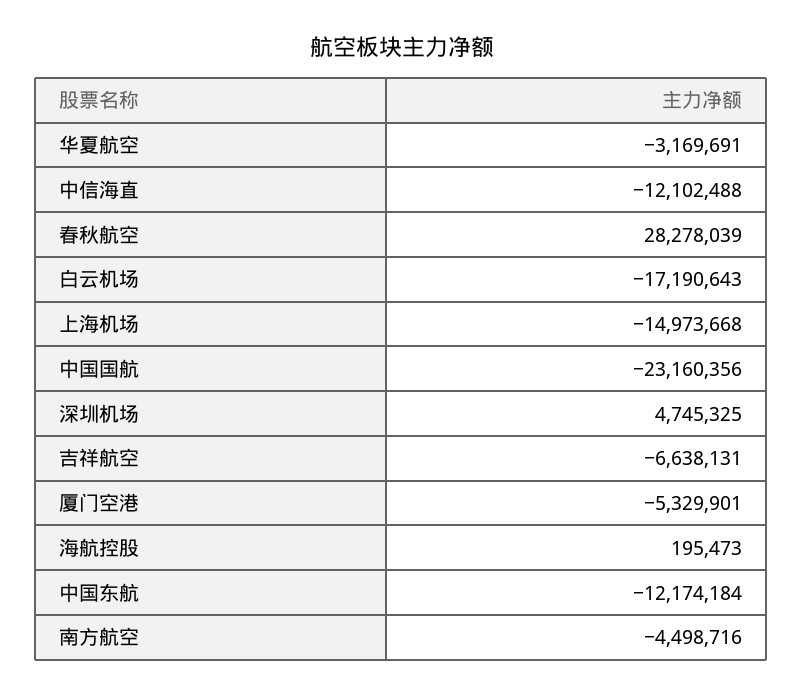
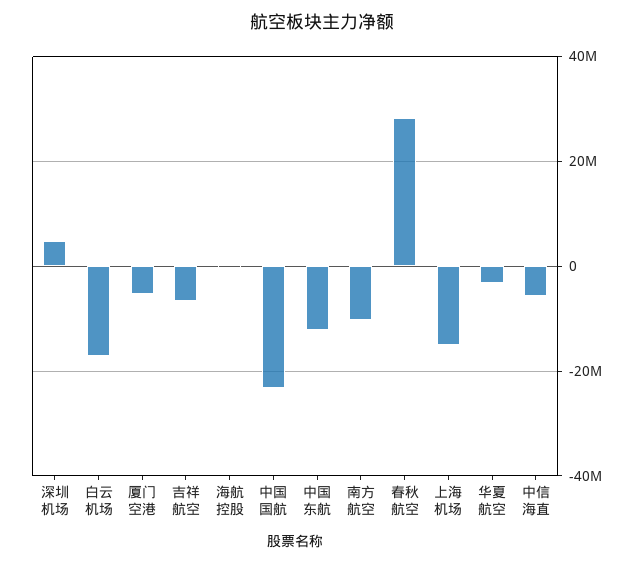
中信海直: -12102488 -> -6000000
南方航空: -4498716 -> -10000000

